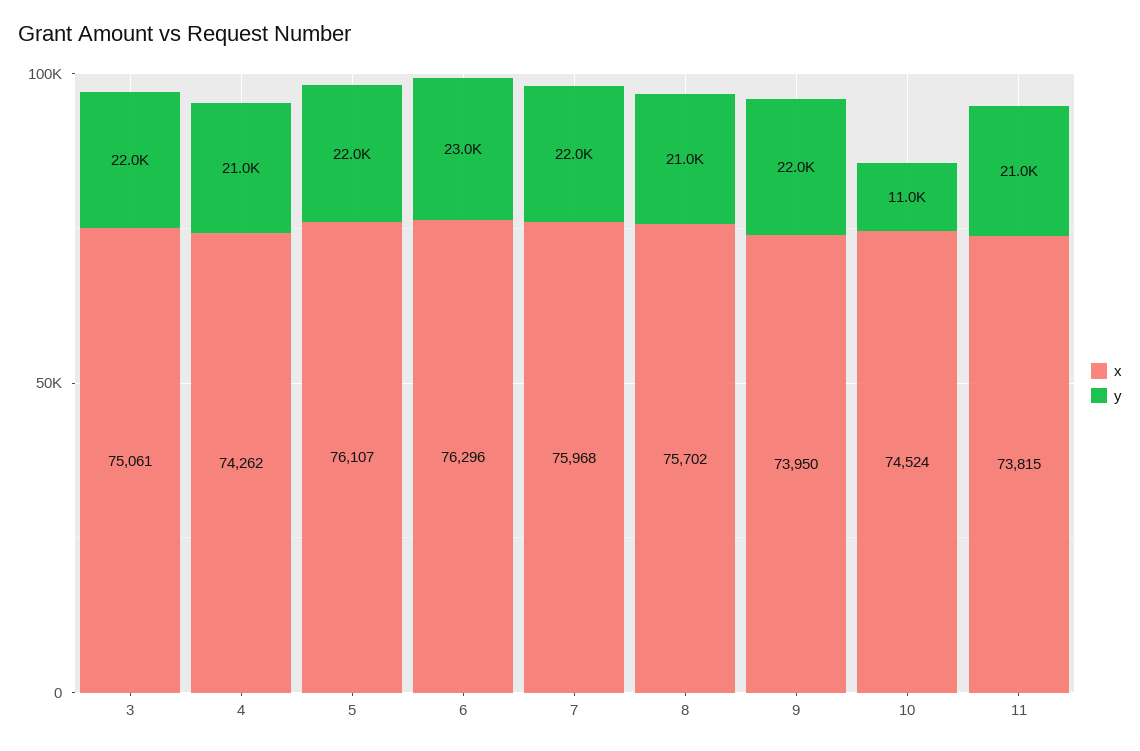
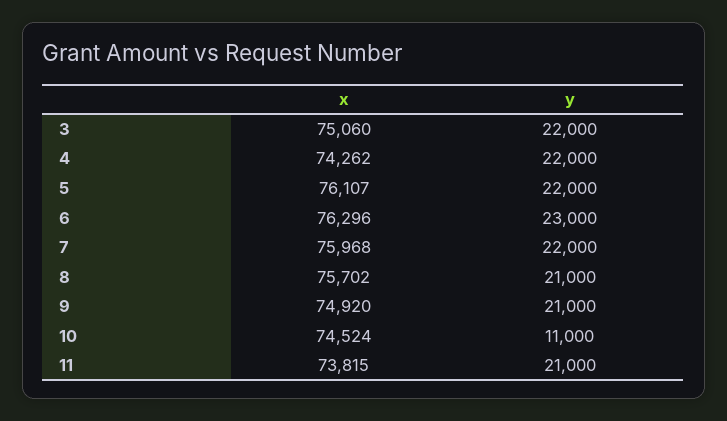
x, 3: 75061 -> 75060
y, 4: 21000 -> 22000
x, 9: 73950 -> 74920
y, 9: 22000 -> 21000

